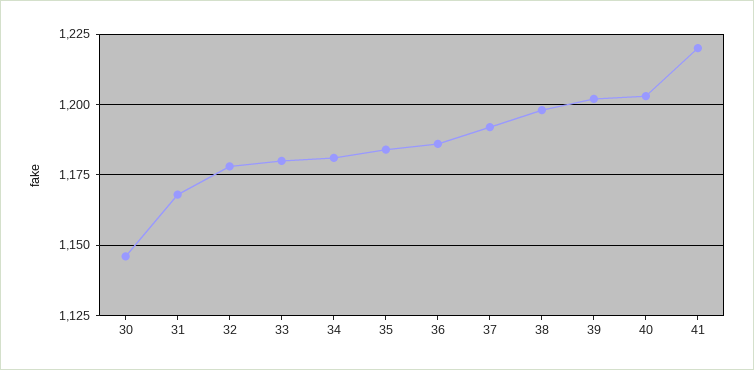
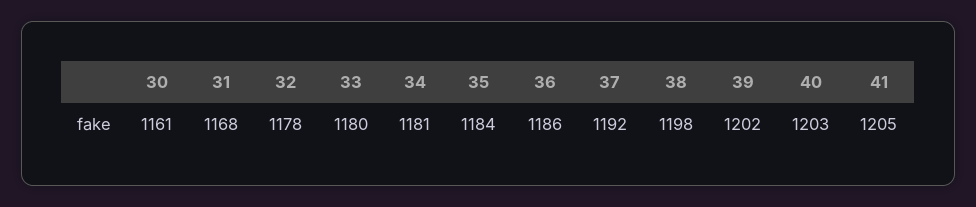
30: 1145 -> 1161
41: 1220 -> 1205

